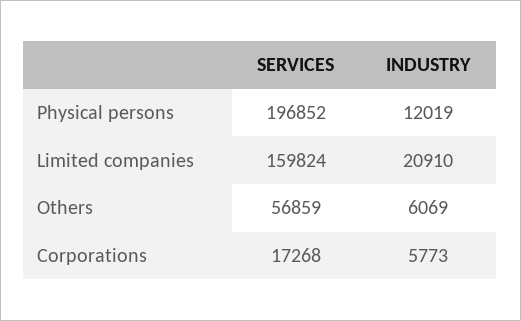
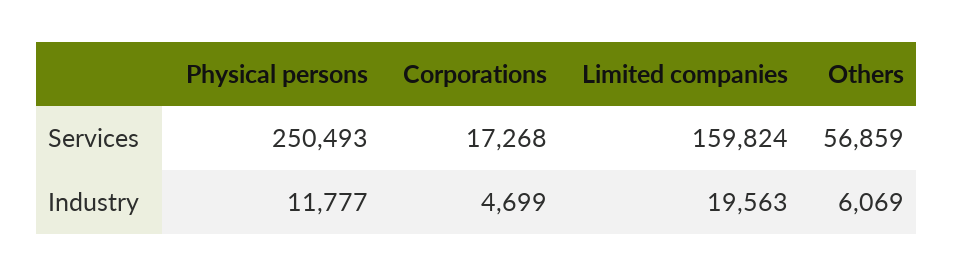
SERVICES, Physical persons: 196852 -> 250493
INDUSTRY, Physical persons: 12019 -> 11777
INDUSTRY, Limited companies: 20910 -> 19563
INDUSTRY, Corporations: 5773 -> 4699

